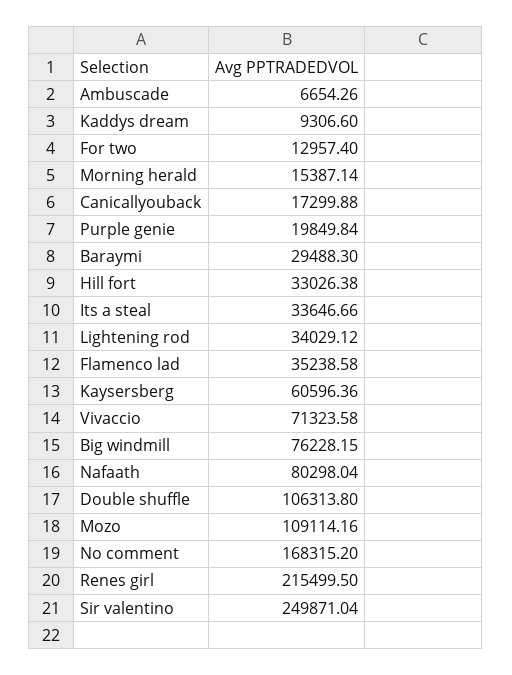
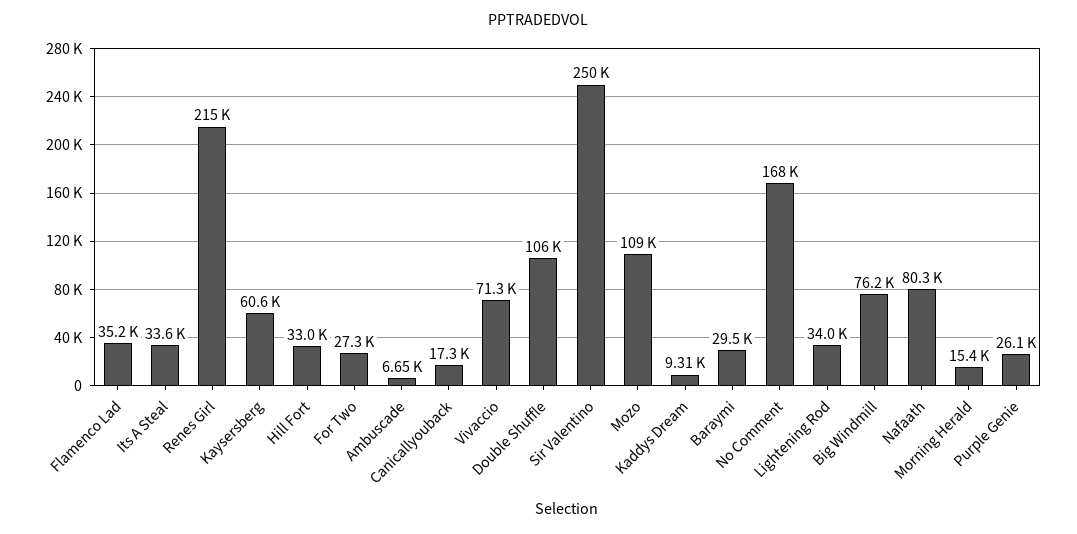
For two: 12957.4 -> 27300
Purple genie: 19849.84 -> 26100

